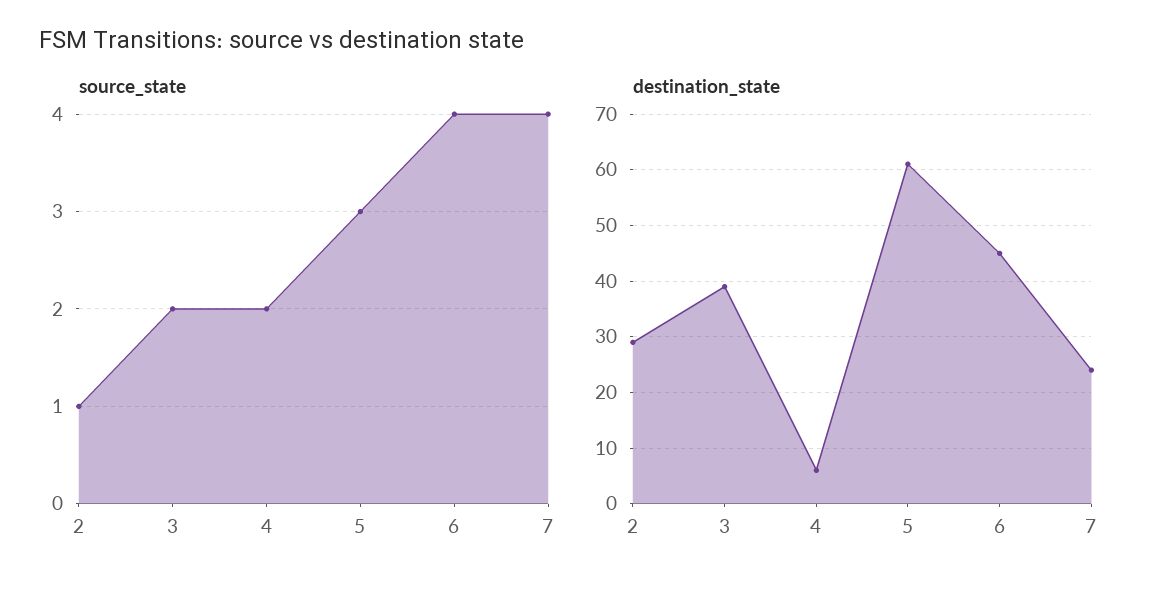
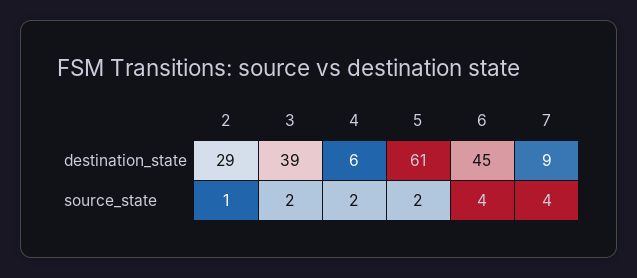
source_state, 5: 3 -> 2
destination_state, 7: 25 -> 9

